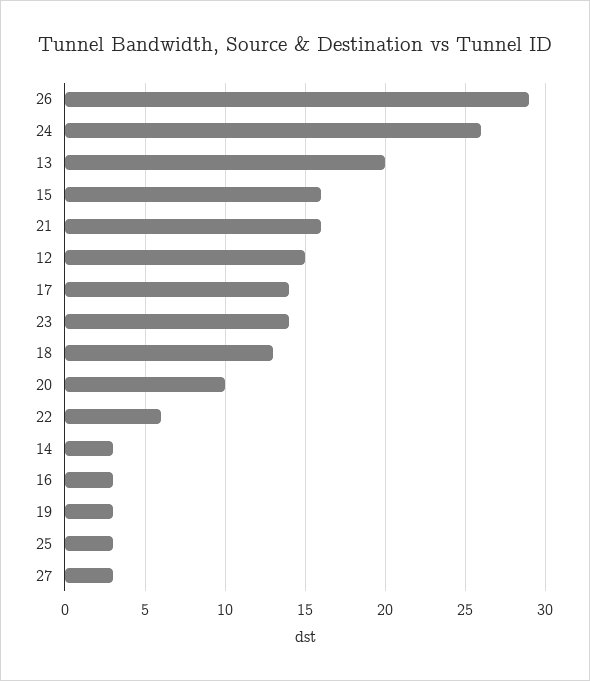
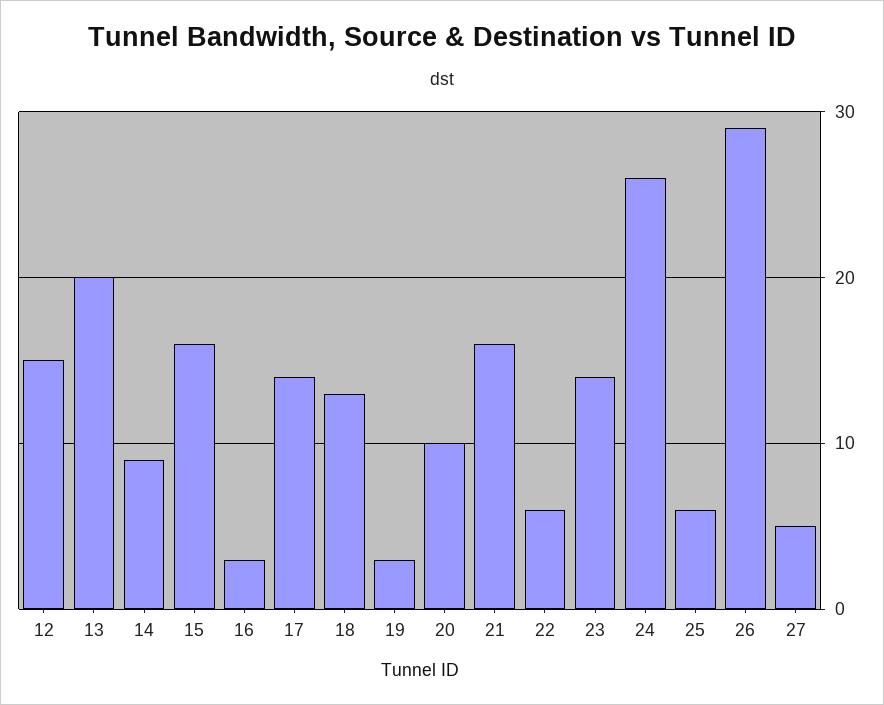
14: 3 -> 9
25: 3 -> 6
27: 3 -> 5

